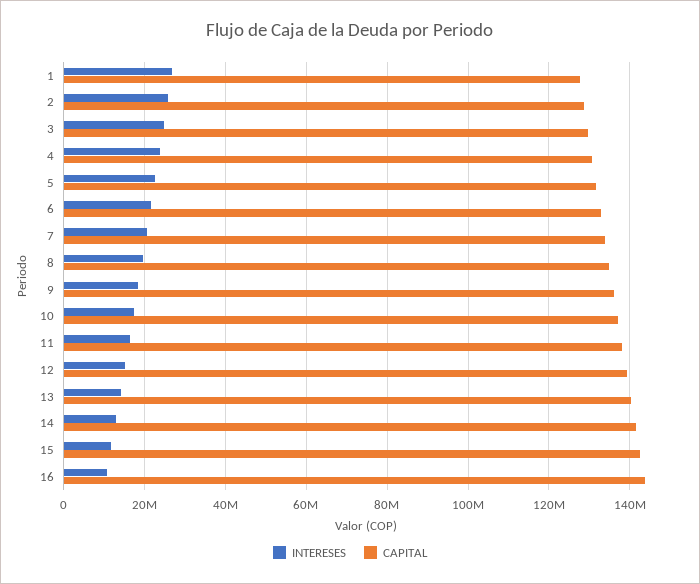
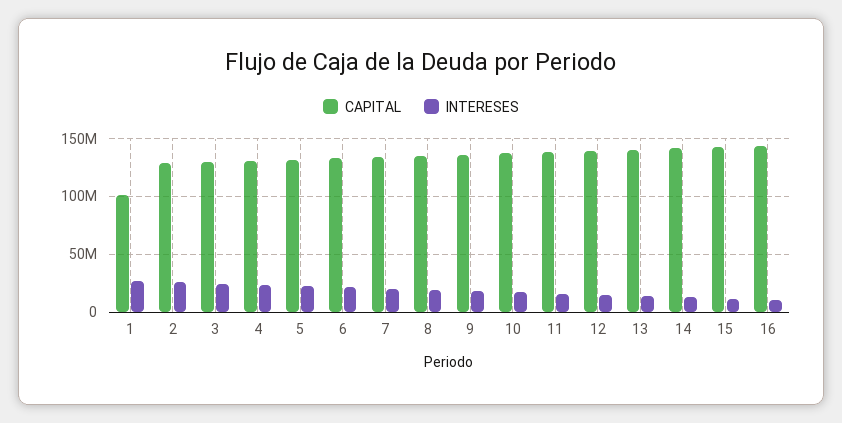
CAPITAL, 1: 128000000 -> 100000000

